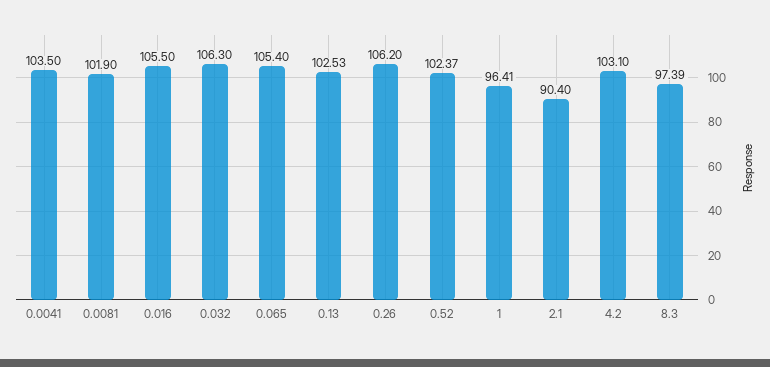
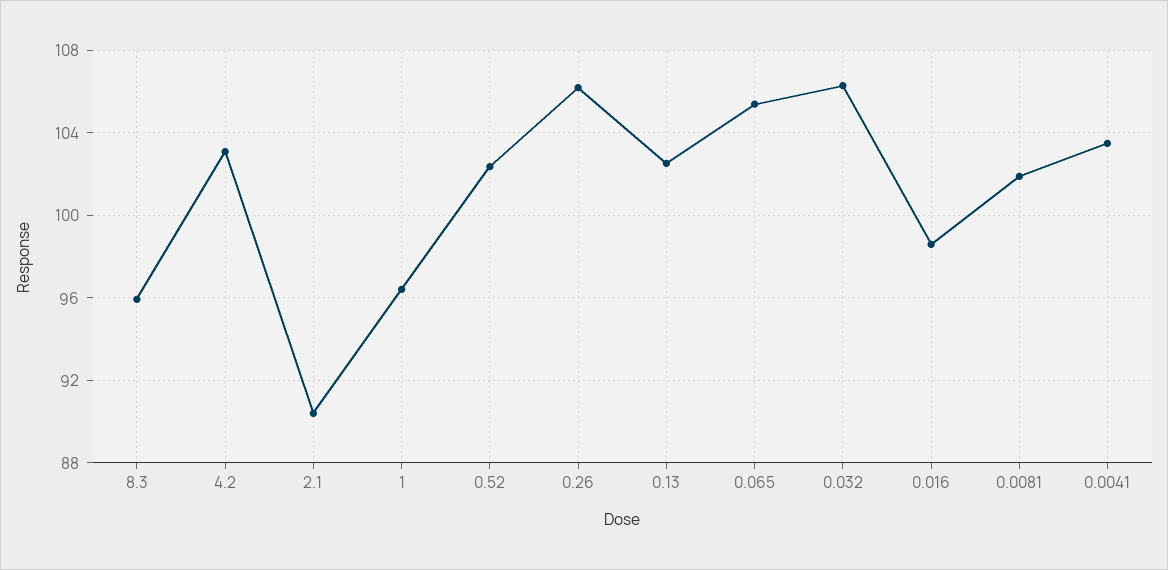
0.016: 105.5 -> 98.5
8.3: 97.39 -> 96

